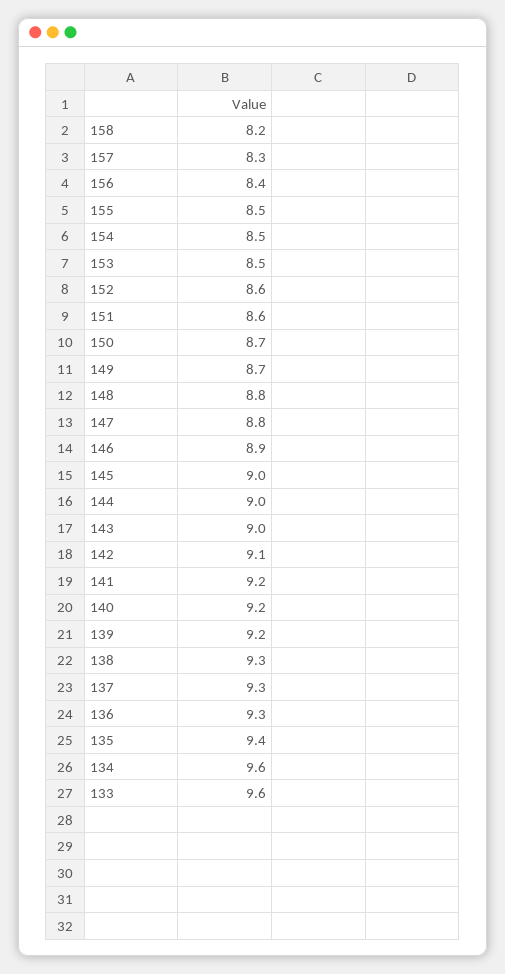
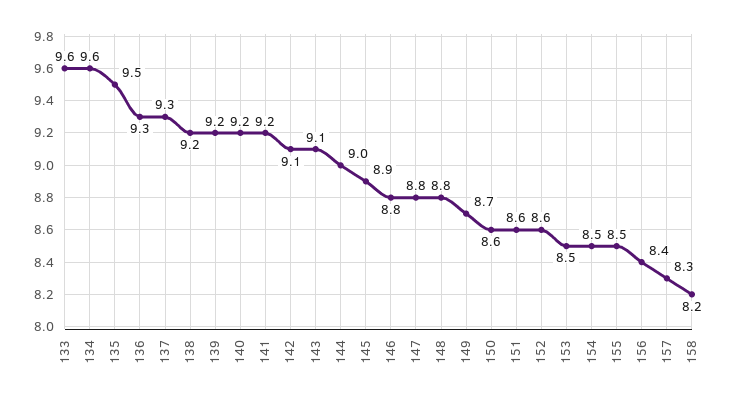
150: 8.7 -> 8.6
146: 8.9 -> 8.8
145: 9 -> 8.9
143: 9 -> 9.1
138: 9.3 -> 9.2
135: 9.4 -> 9.5

